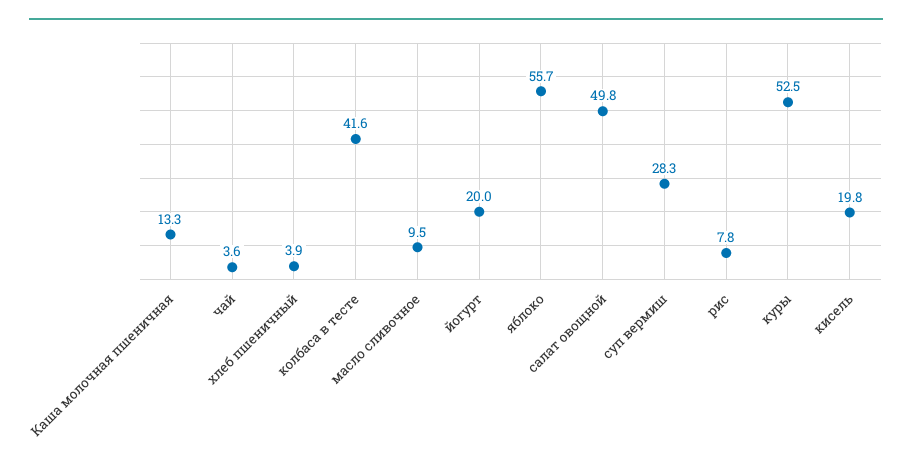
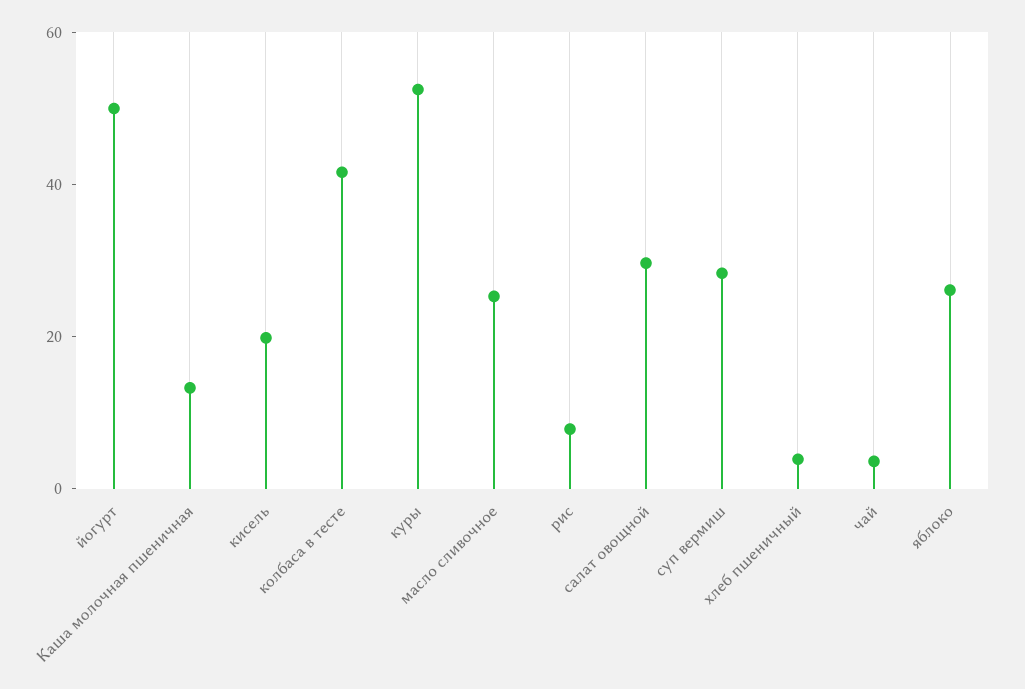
масло сливочное: 9.5 -> 25
йогурт: 20 -> 50
яблоко: 55.7 -> 25
салат овощной: 49.8 -> 30

